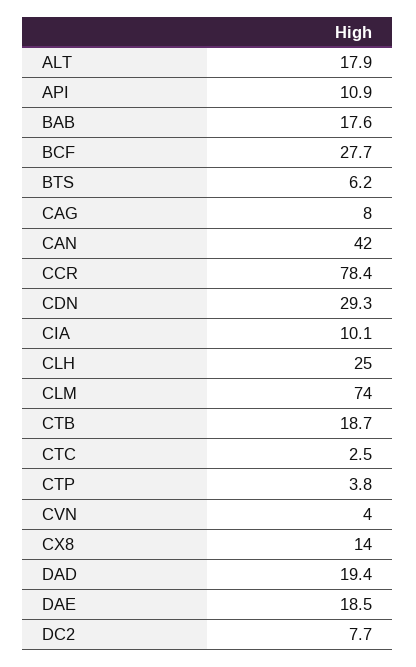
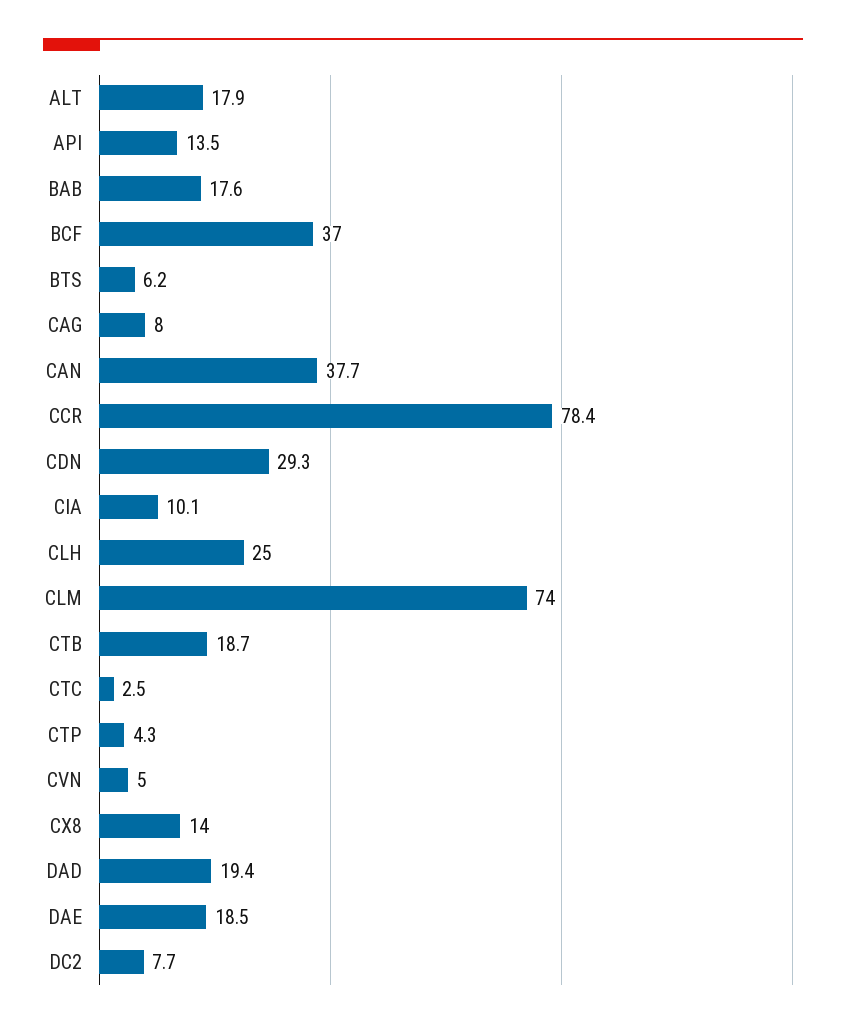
API: 10.9 -> 13.5
BCF: 27.7 -> 37
CAN: 42 -> 37.7
CTP: 3.8 -> 4.3
CVN: 4 -> 5

